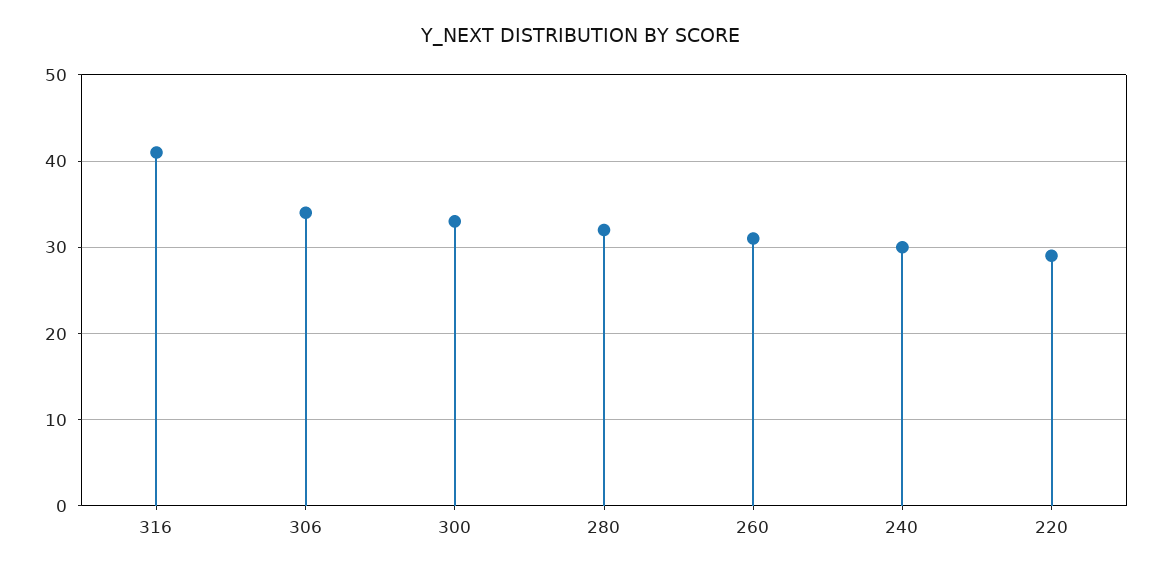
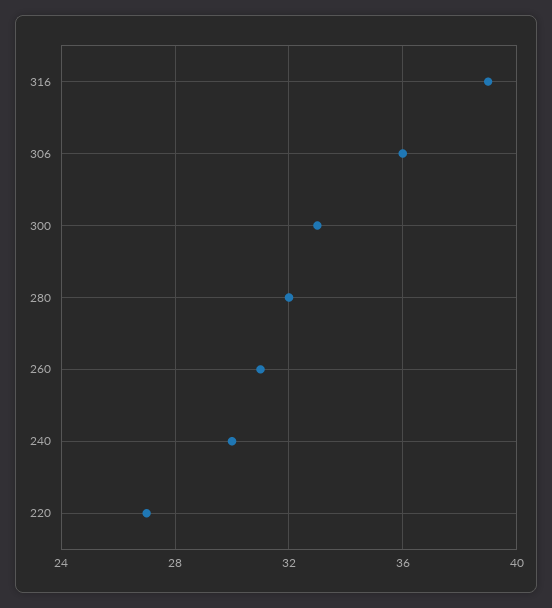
316: 41 -> 39
306: 34 -> 36
220: 29 -> 27

